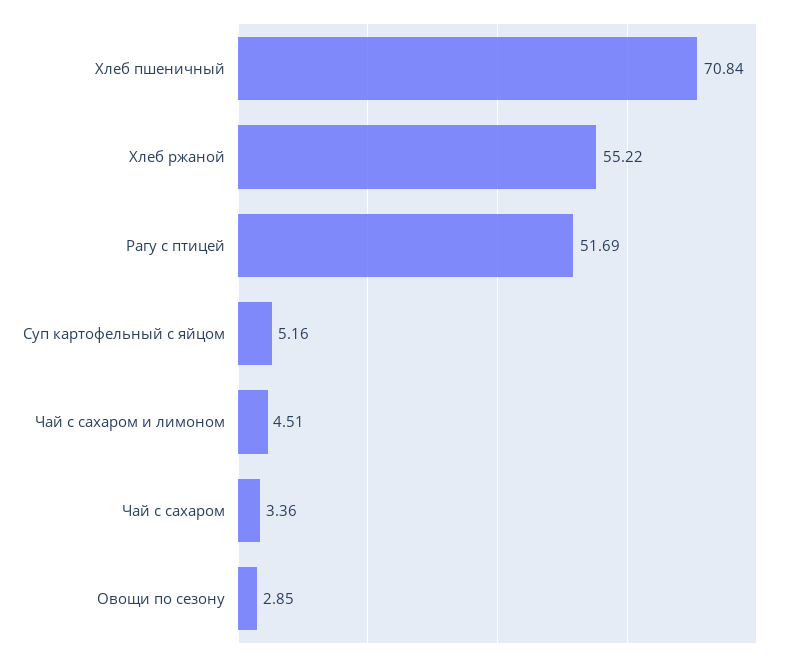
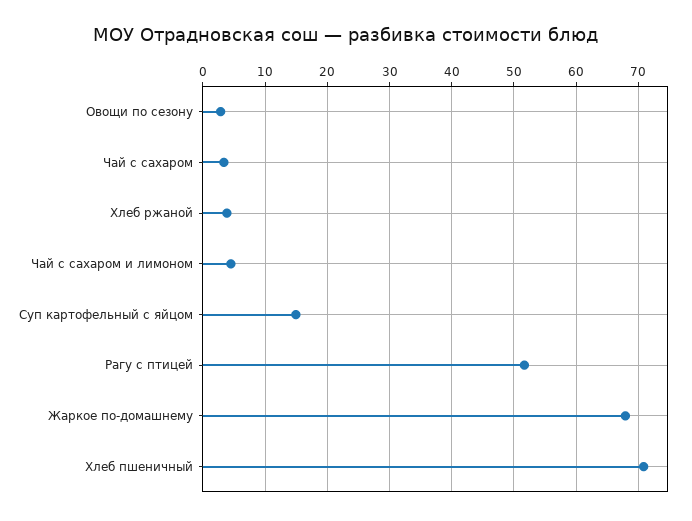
Хлеб ржаной: 55.22 -> 4
Суп картофельный с яйцом: 5.16 -> 15
Жаркое по-домашнему: none -> 68

